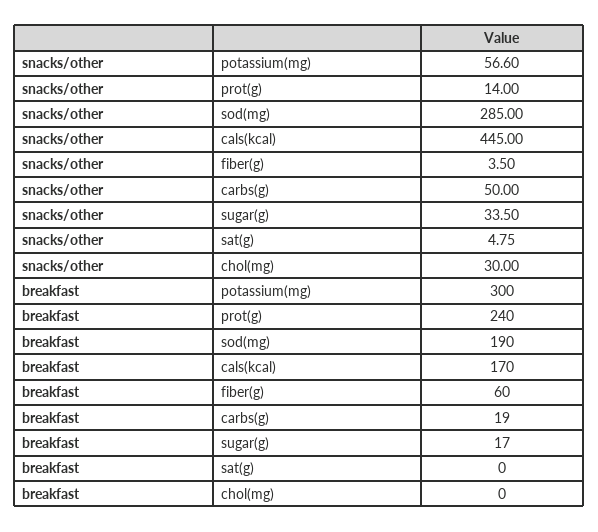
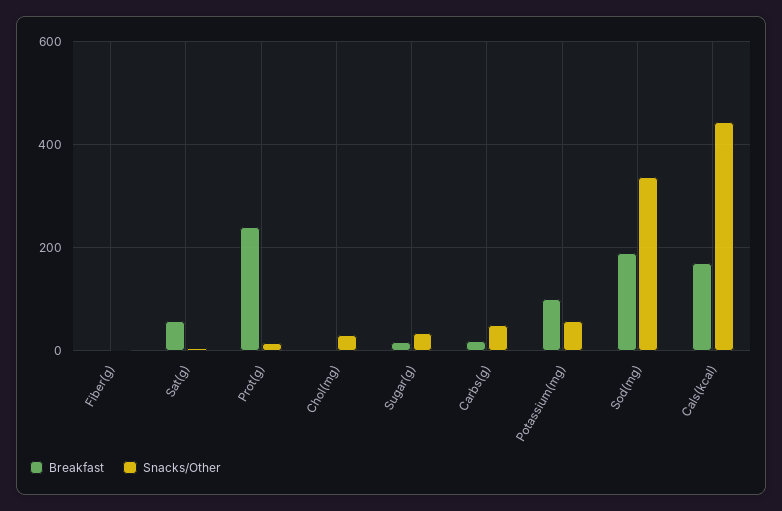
snacks/other, sod(mg): 285 -> 340
breakfast, potassium(mg): 300 -> 100
breakfast, fiber(g): 60 -> 0
breakfast, sat(g): 0 -> 60

